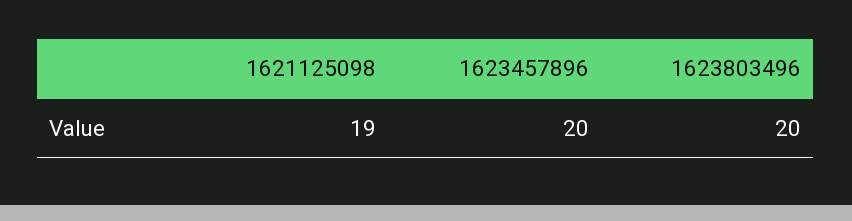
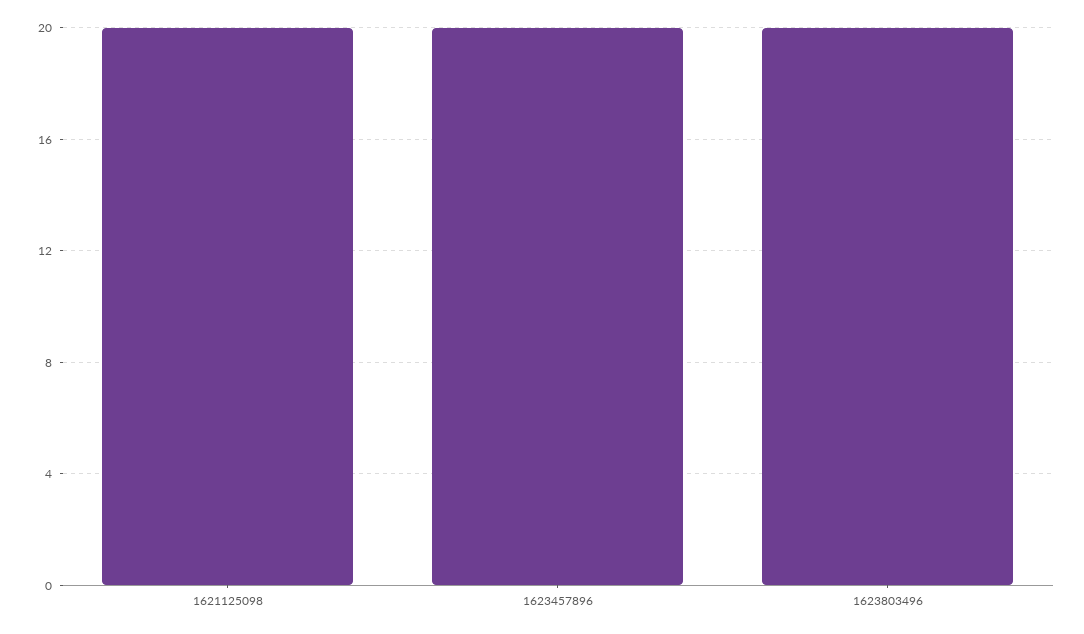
1621125098: 19 -> 20

